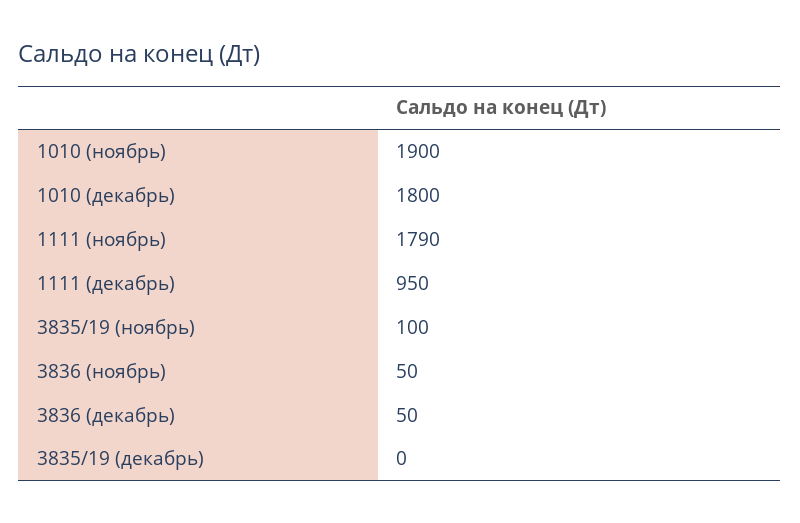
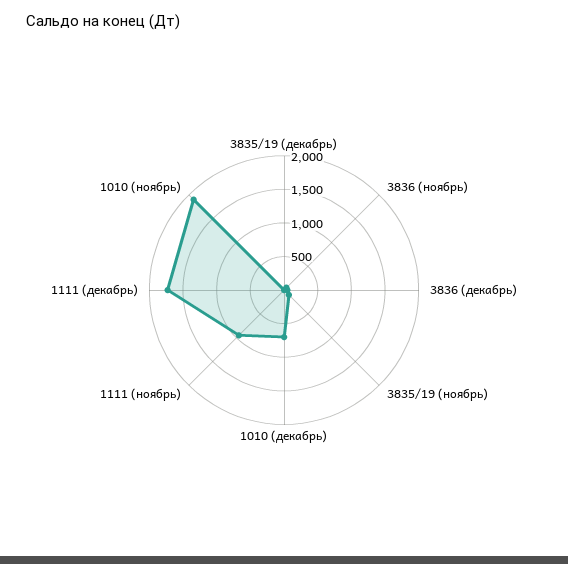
1010 (декабрь): 1800 -> 750
1111 (ноябрь): 1790 -> 1000
1111 (декабрь): 950 -> 1750

